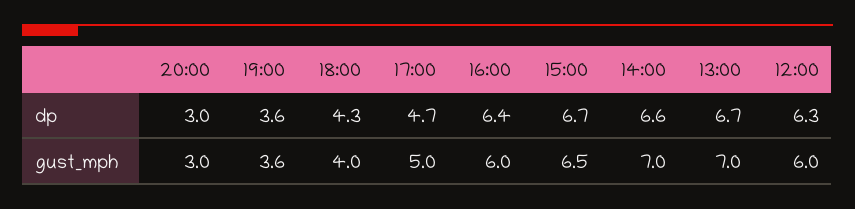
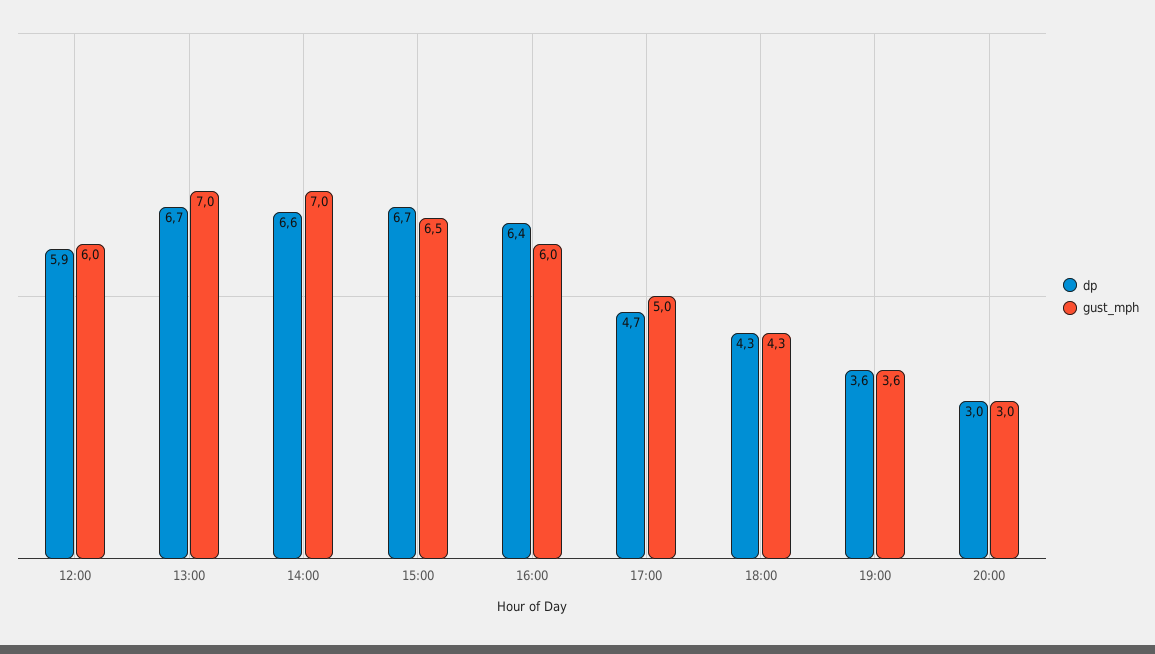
dp, 12:00: 6.3 -> 5.9
gust_mph, 18:00: 4 -> 4.3

